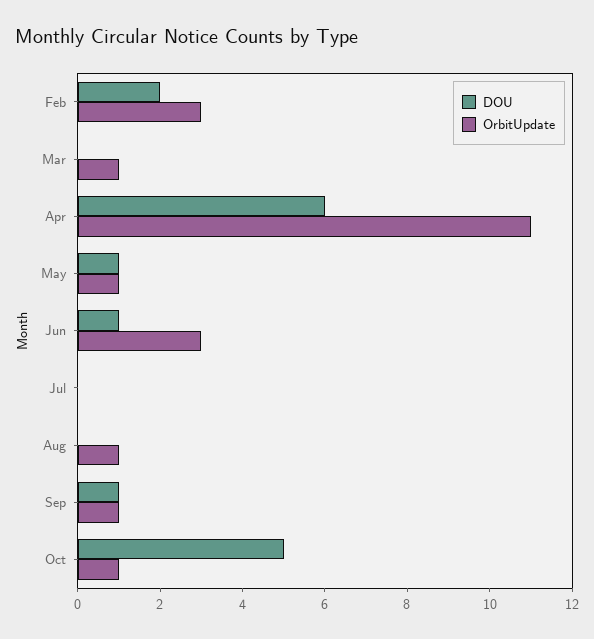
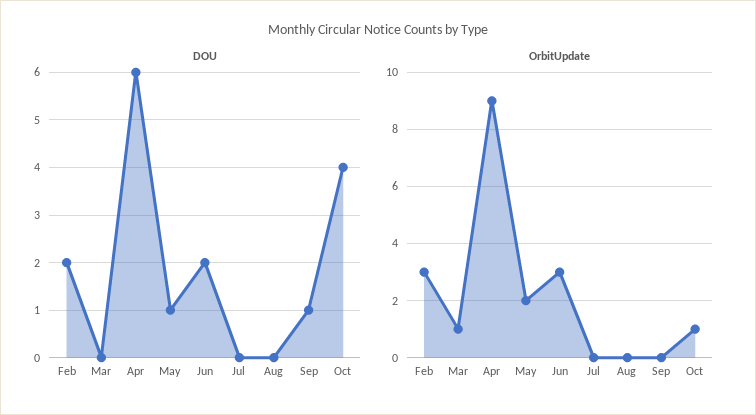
OrbitUpdate, Apr: 11 -> 9
OrbitUpdate, May: 1 -> 2
DOU, Jun: 1 -> 2
OrbitUpdate, Aug: 1 -> 0
OrbitUpdate, Sep: 1 -> 0
DOU, Oct: 5 -> 4

